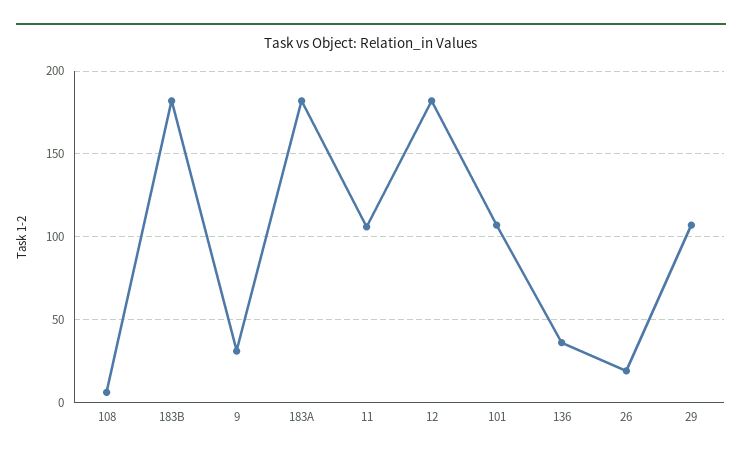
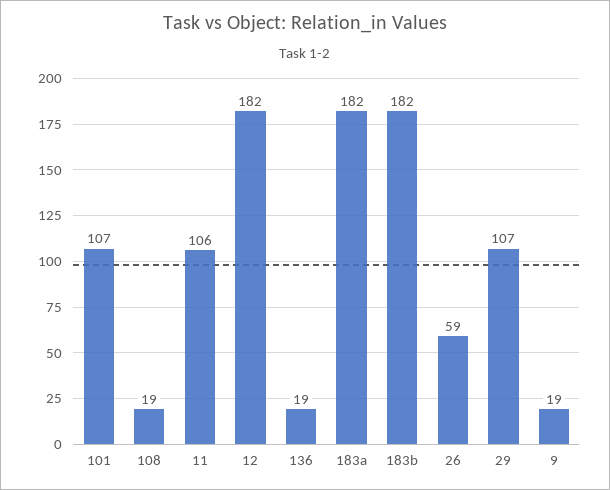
108: 5 -> 19
9: 30 -> 19
136: 35 -> 19
26: 20 -> 59

